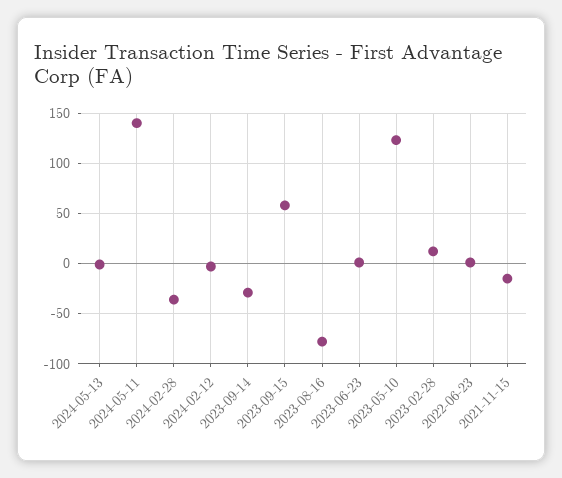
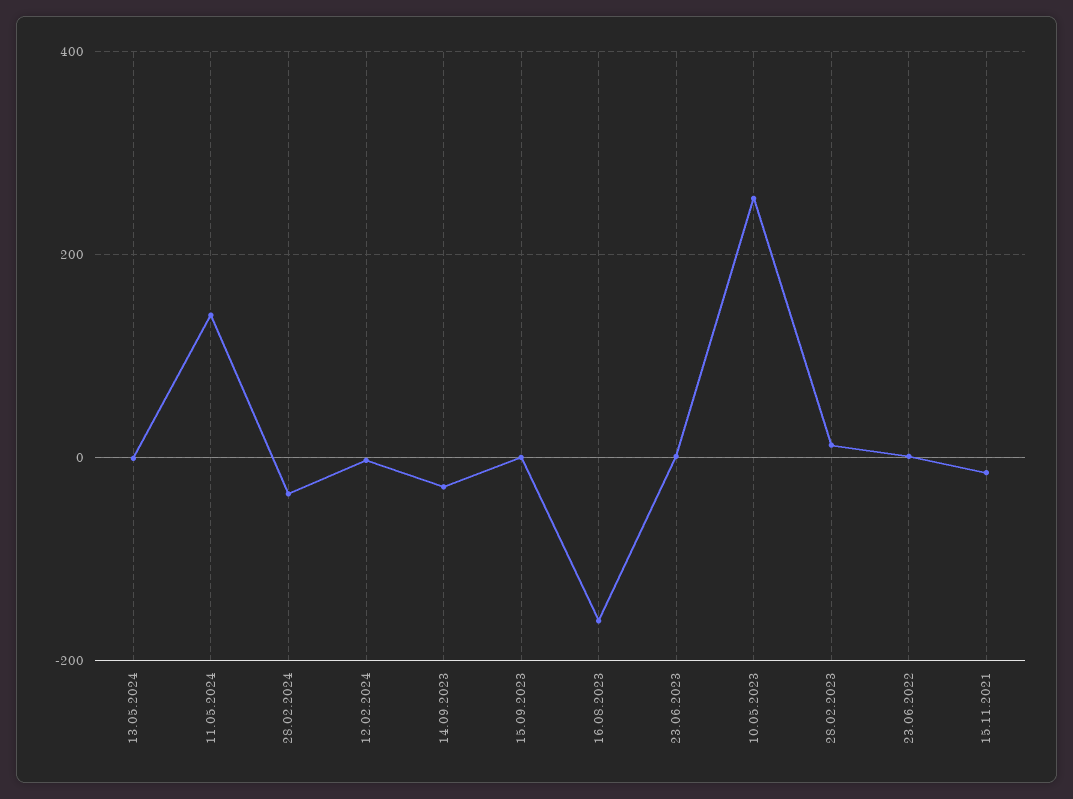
2023-09-15: 60 -> 0
2023-08-16: -80 -> -160
2023-05-10: 120 -> 260

